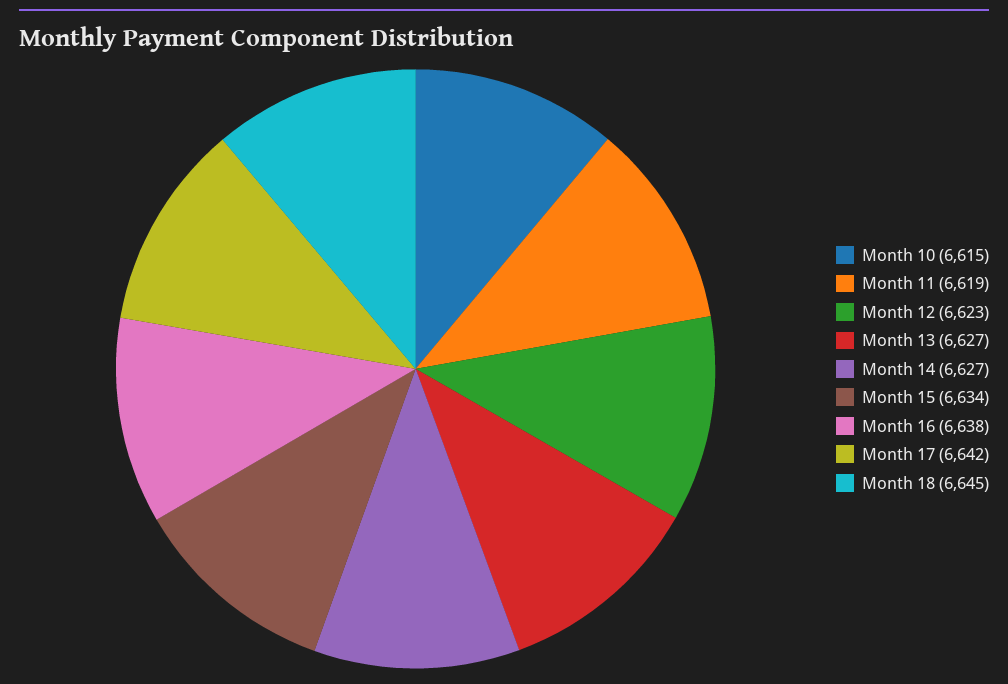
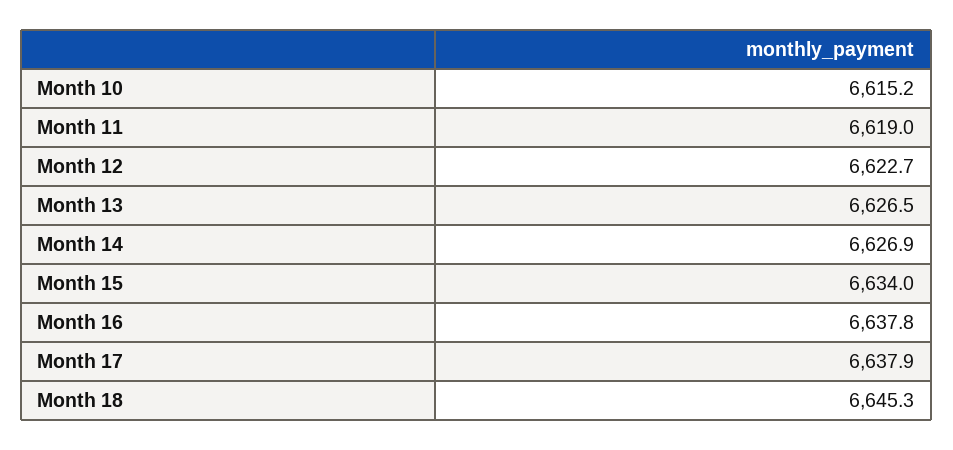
Month 17: 6642 -> 6637.9

